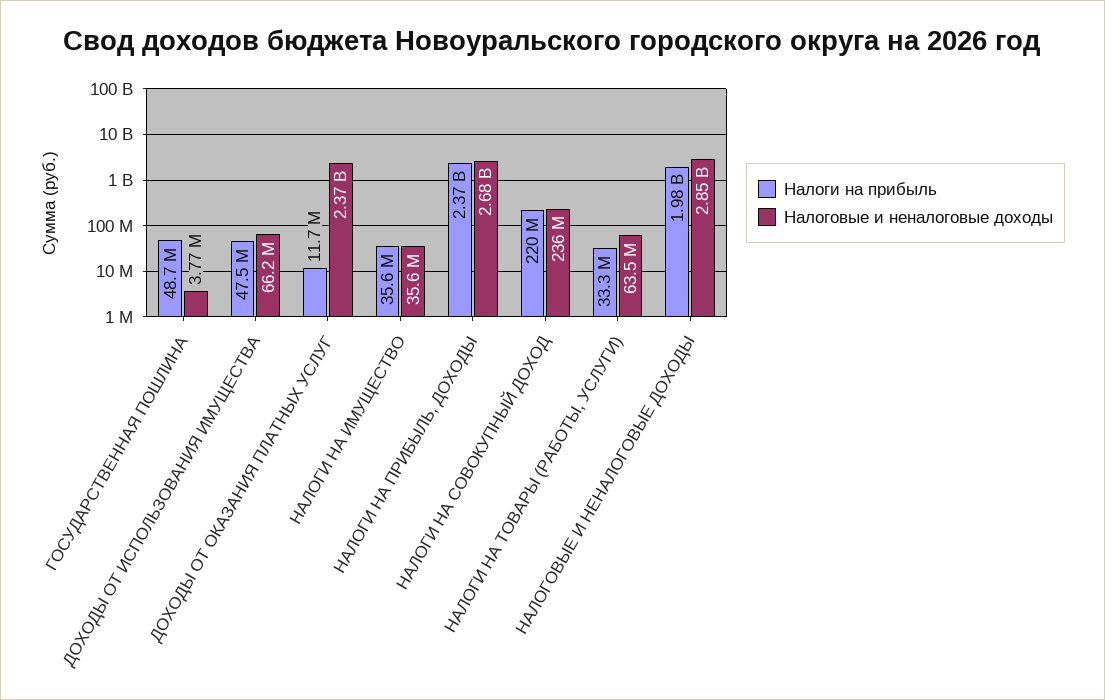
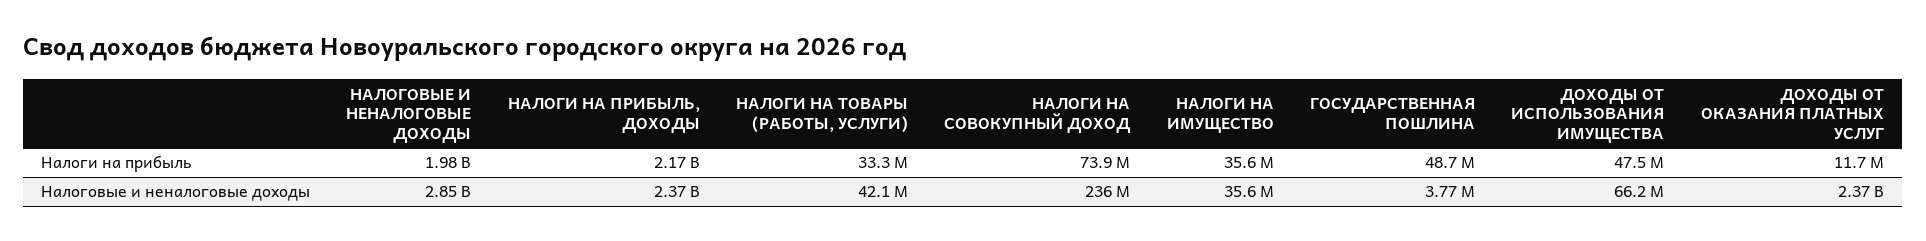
Налоги на прибыль, НАЛОГИ НА ПРИБЫЛЬ, ДОХОДЫ: 2370000000 -> 2170000000
Налоговые и неналоговые доходы, НАЛОГИ НА ПРИБЫЛЬ, ДОХОДЫ: 2680000000 -> 2370000000
Налоги на прибыль, НАЛОГИ НА СОВОКУПНЫЙ ДОХОД: 220000000 -> 73900000
Налоговые и неналоговые доходы, НАЛОГИ НА ТОВАРЫ (РАБОТЫ, УСЛУГИ): 63500000 -> 42100000

